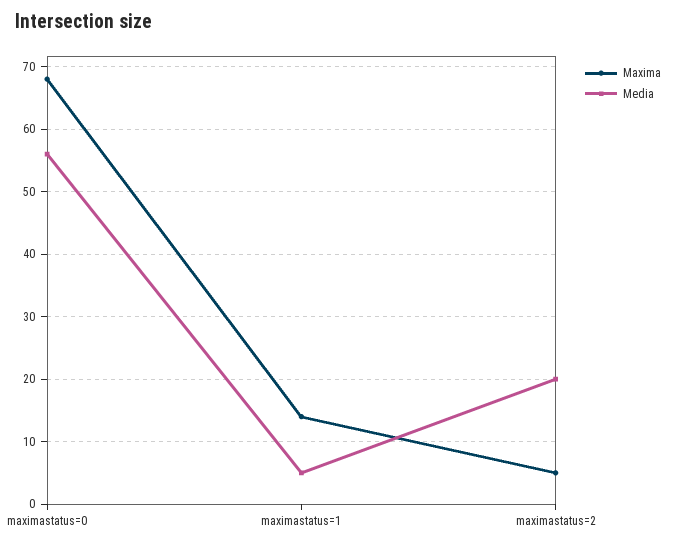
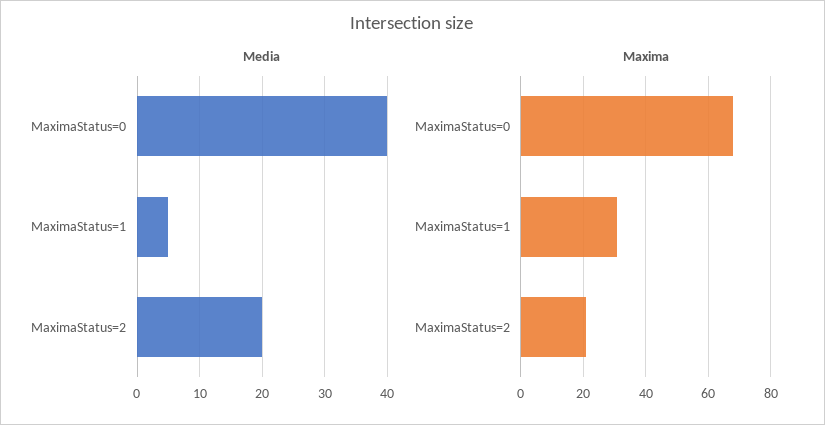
Media, maximastatus=0: 56 -> 40
Maxima, maximastatus=1: 14 -> 30
Maxima, maximastatus=2: 5 -> 20

